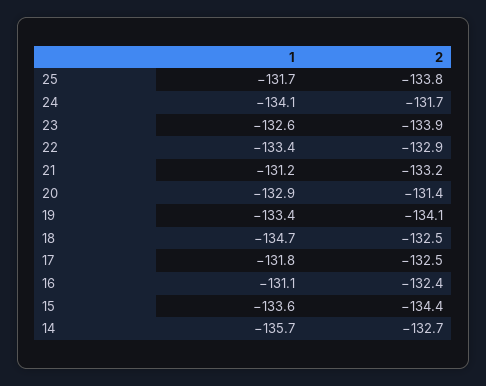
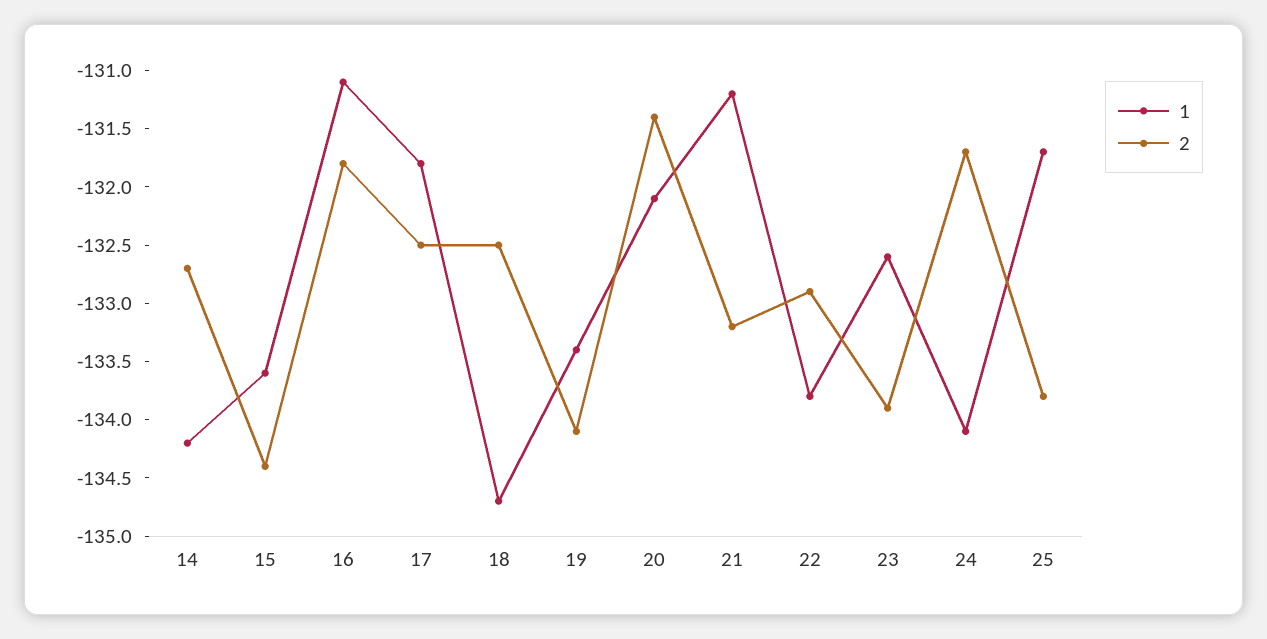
1, 22: -133.4 -> -133.8
1, 20: -132.9 -> -132.1
2, 16: -132.4 -> -131.8
1, 14: -135.7 -> -134.2

